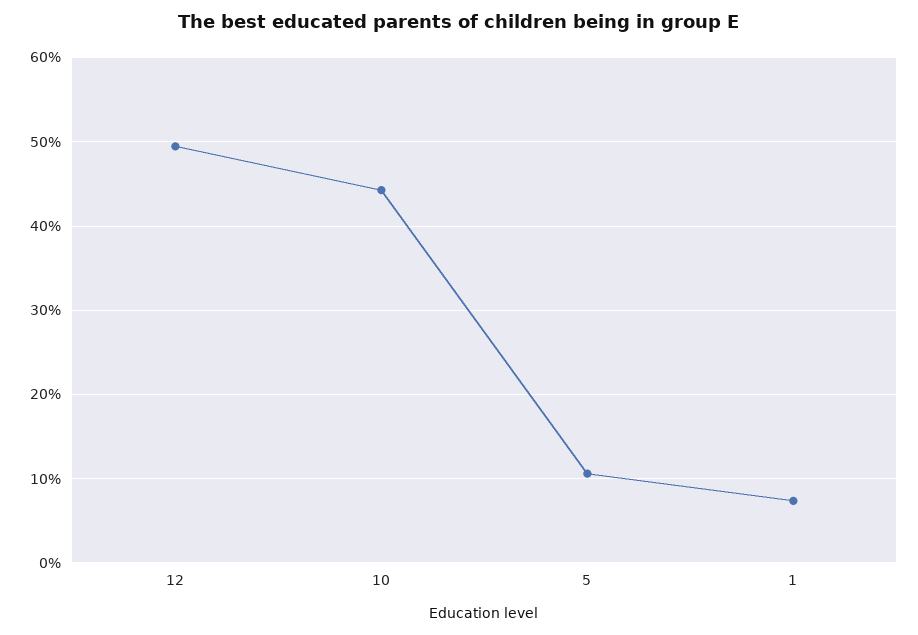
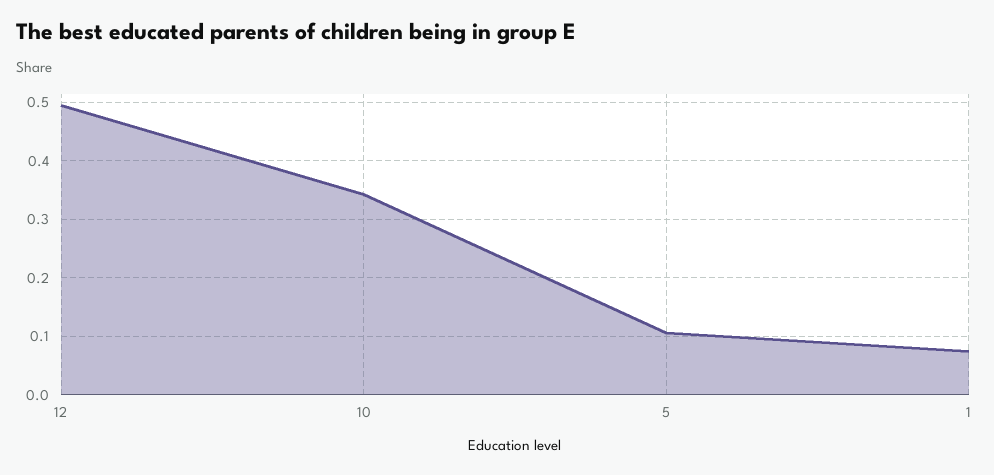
10: 0.44 -> 0.34

